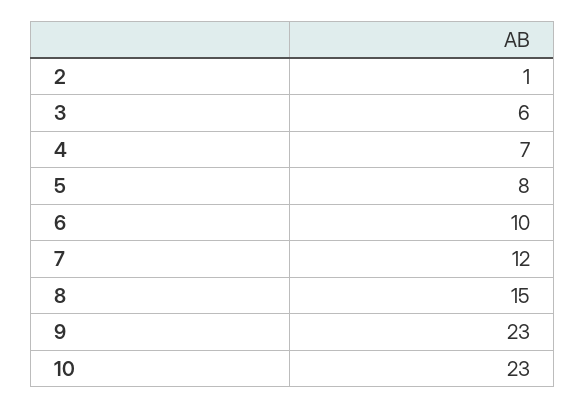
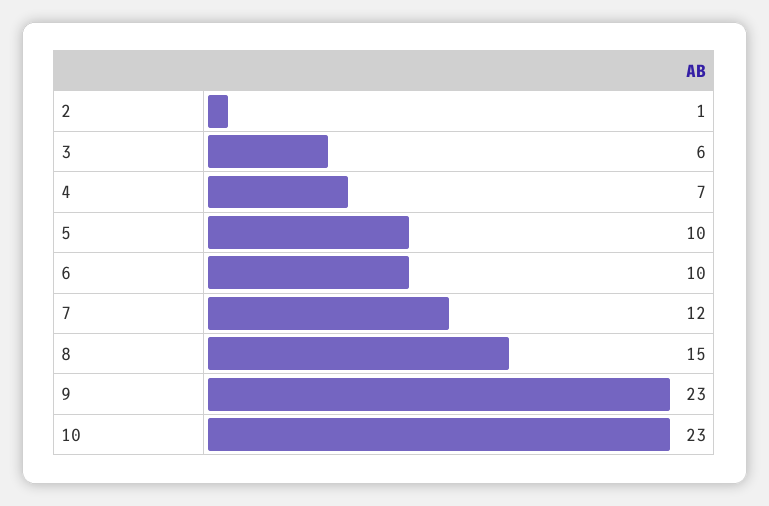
5: 8 -> 10

